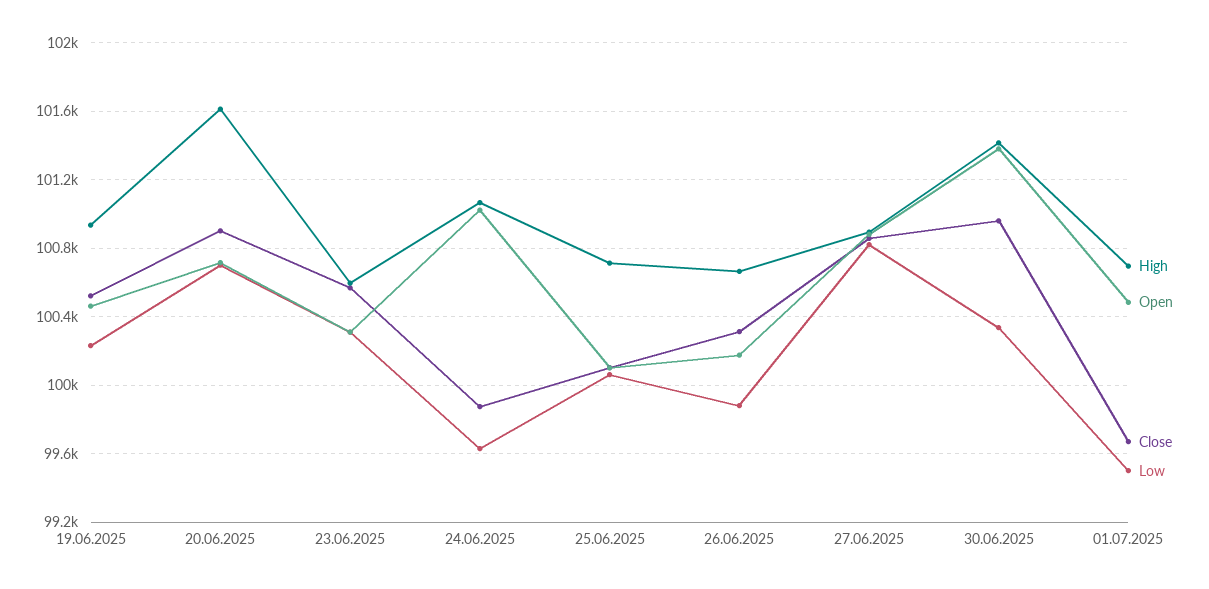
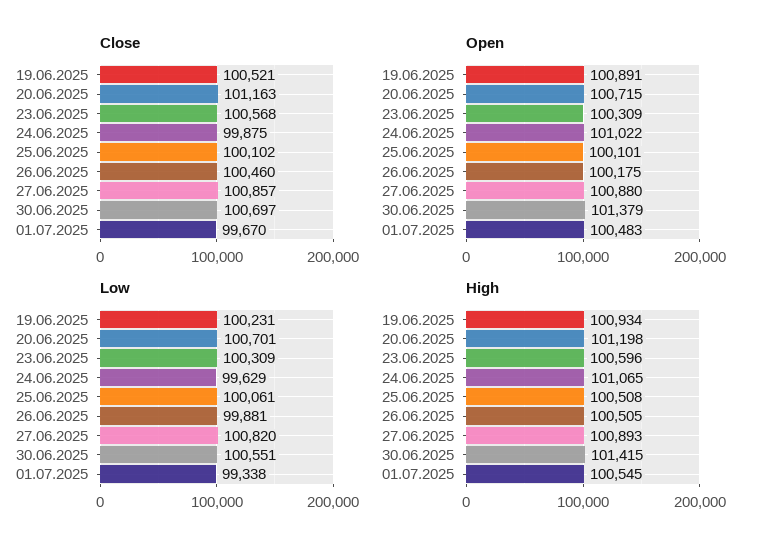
Open, 19.06.2025: 100450 -> 100891
High, 20.06.2025: 101600 -> 101198
Close, 20.06.2025: 100900 -> 101163
High, 25.06.2025: 100700 -> 100508
High, 26.06.2025: 100650 -> 100505
Close, 26.06.2025: 100300 -> 100460
Close, 30.06.2025: 100950 -> 100697
Low, 30.06.2025: 100350 -> 100551
High, 01.07.2025: 100700 -> 100545
Low, 01.07.2025: 99500 -> 99338

